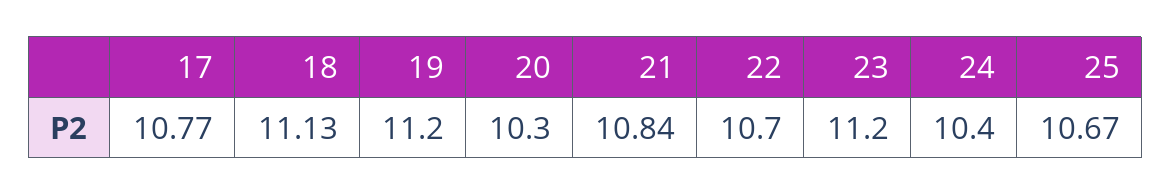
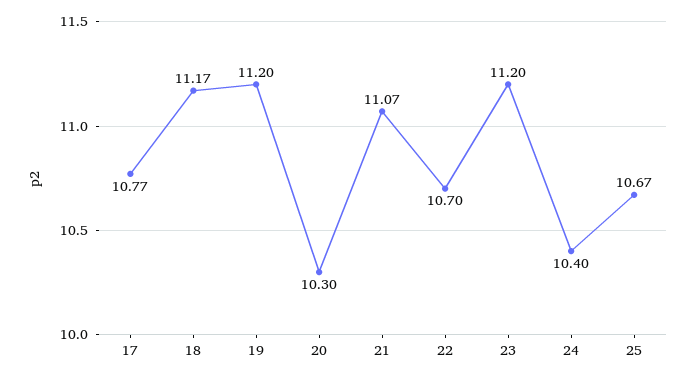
18: 11.13 -> 11.17
21: 10.84 -> 11.07

